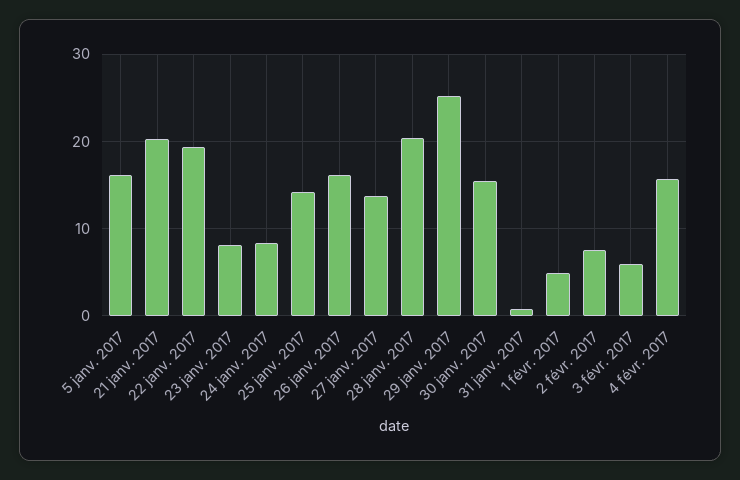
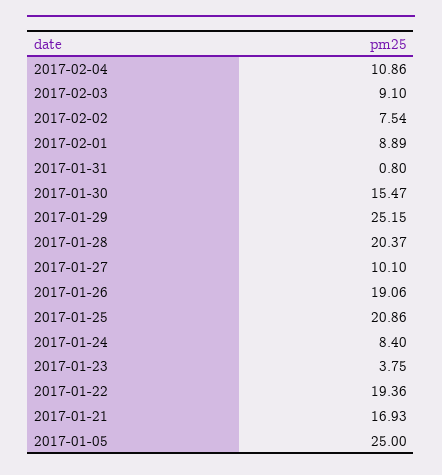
5 janv. 2017: 16 -> 25
21 janv. 2017: 20 -> 16.93
23 janv. 2017: 8 -> 3.75
25 janv. 2017: 14 -> 20.86
26 janv. 2017: 16 -> 19.06
27 janv. 2017: 14 -> 10.1
1 févr. 2017: 5 -> 8.89
3 févr. 2017: 6 -> 9.1
4 févr. 2017: 16 -> 10.86

